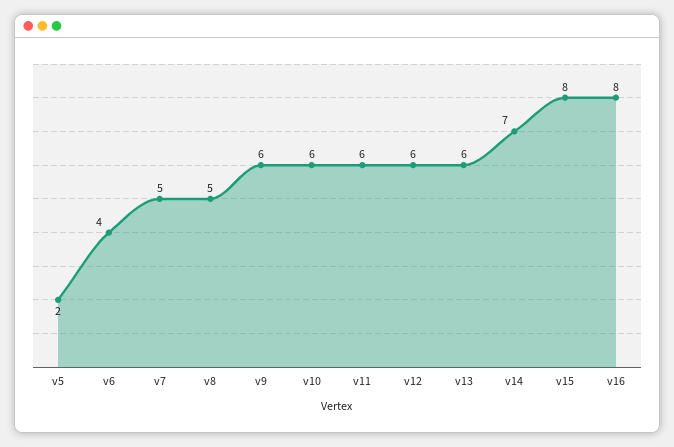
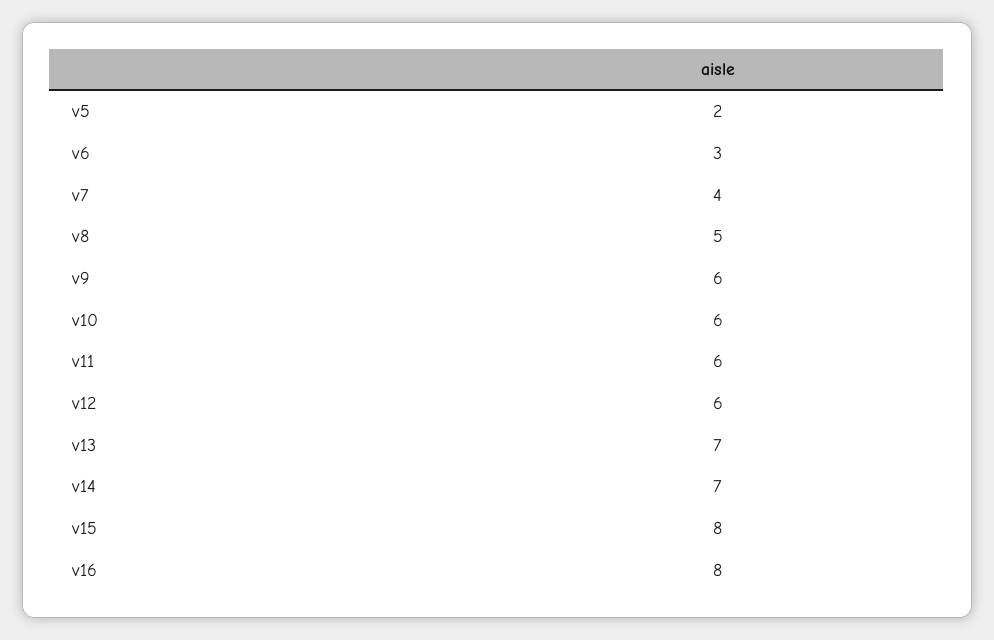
v6: 4 -> 3
v7: 5 -> 4
v13: 6 -> 7

